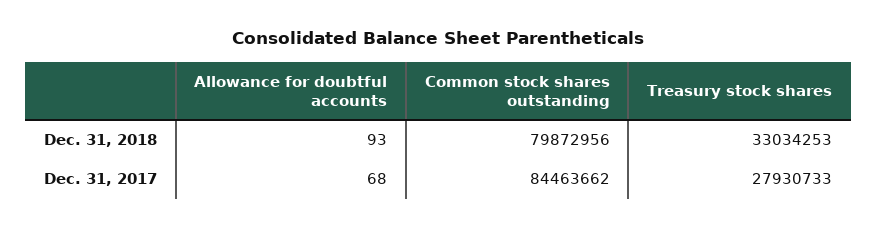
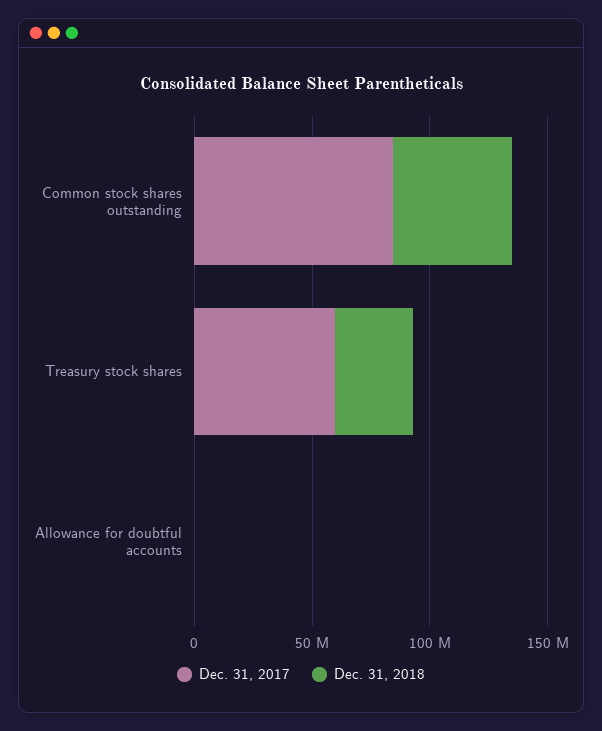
Dec. 31, 2018, Common stock shares outstanding: 79872956 -> 50000000
Dec. 31, 2017, Treasury stock shares: 27930733 -> 60000000

